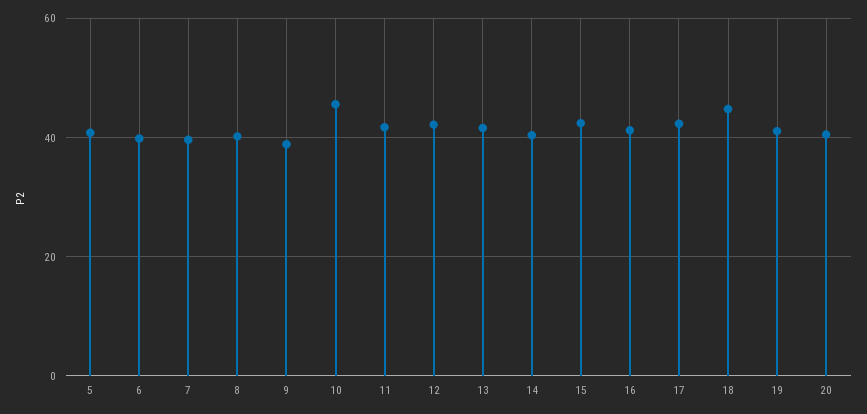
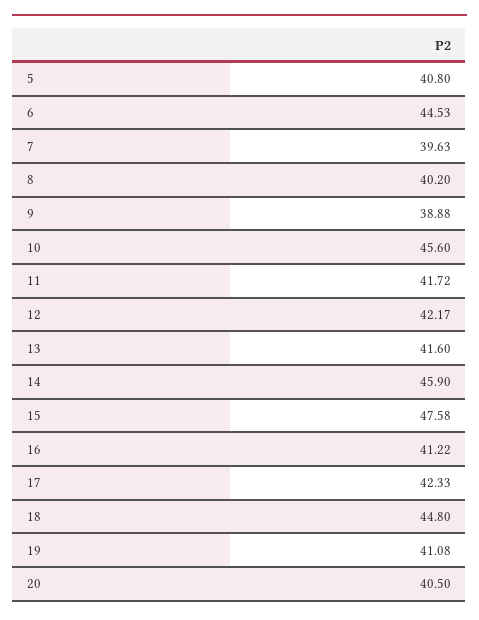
6: 40 -> 44.53
14: 40 -> 45.9
15: 42 -> 47.58

